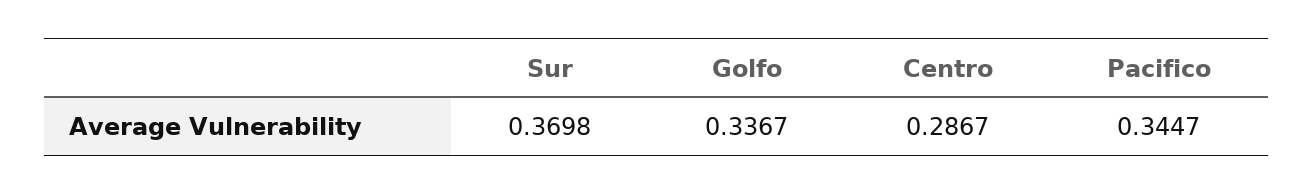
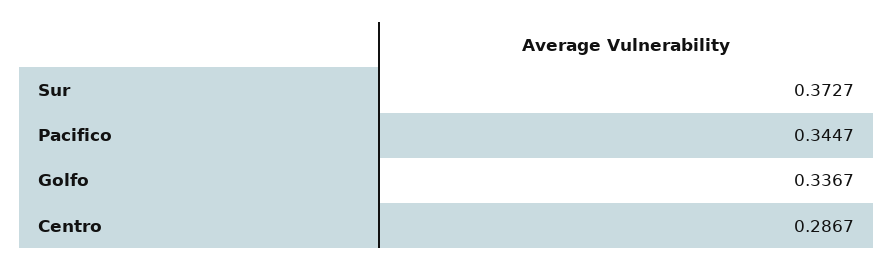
Sur: 0.3698 -> 0.3727

